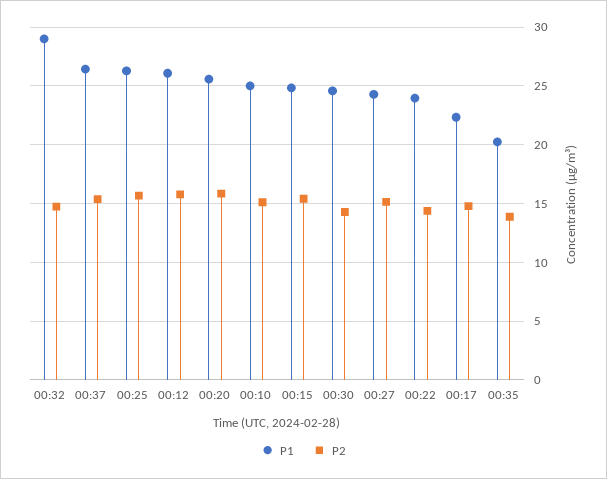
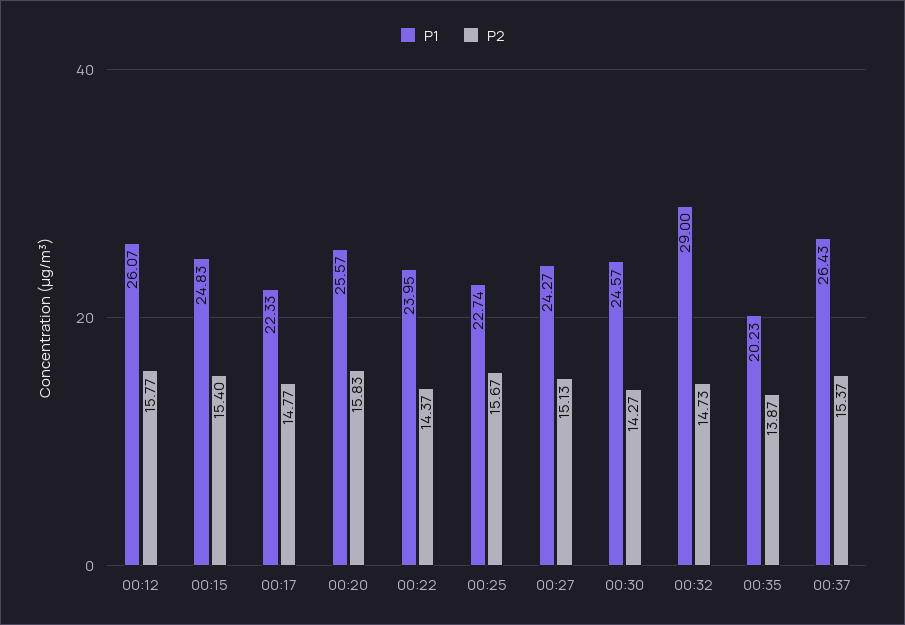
P1, 00:25: 26 -> 22.74
P1, 00:10: 25 -> none
P2, 00:10: 15 -> none

